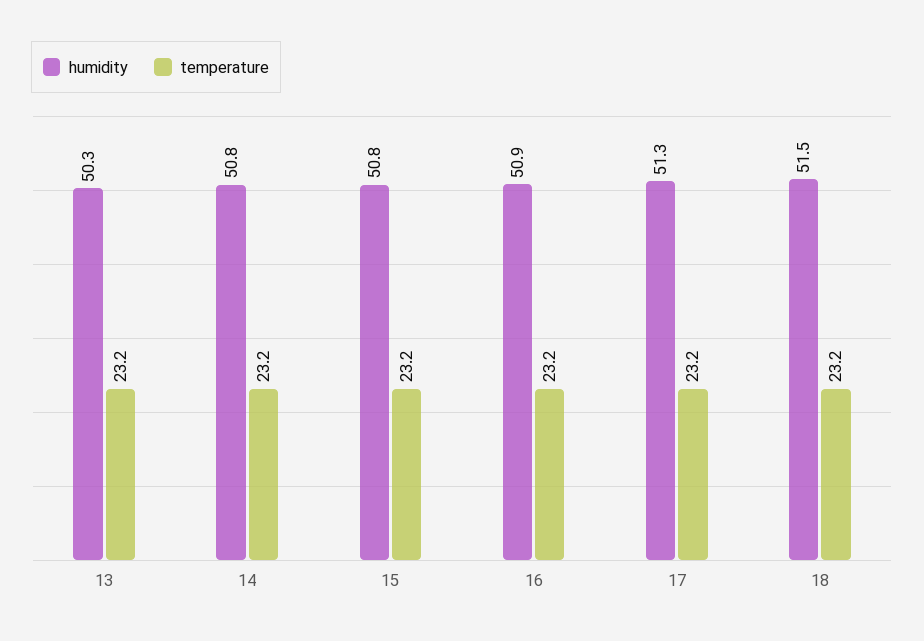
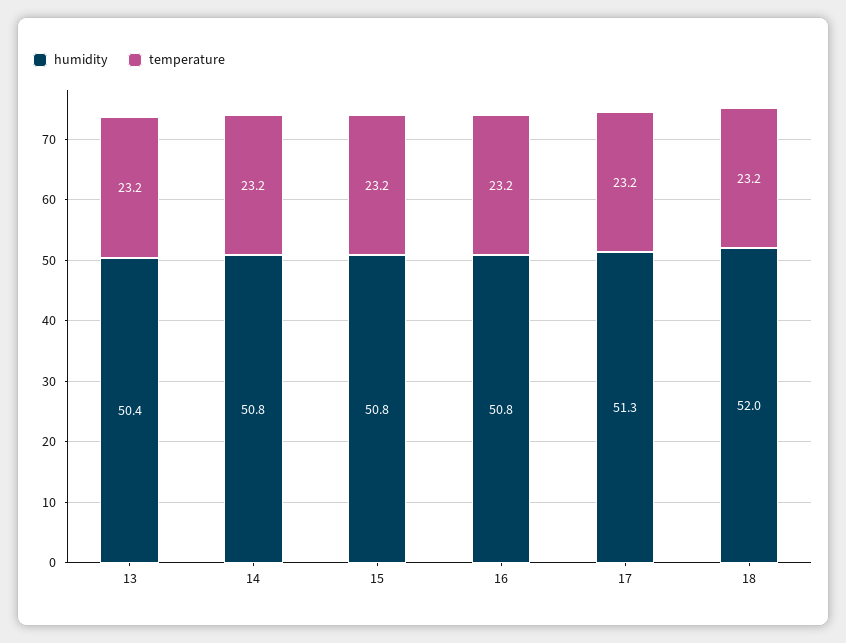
humidity, 13: 50.3 -> 50.4
humidity, 16: 50.9 -> 50.8
humidity, 18: 51.5 -> 52

